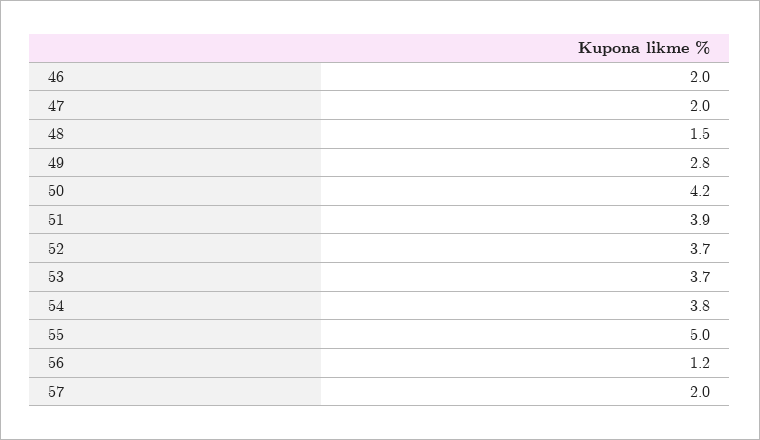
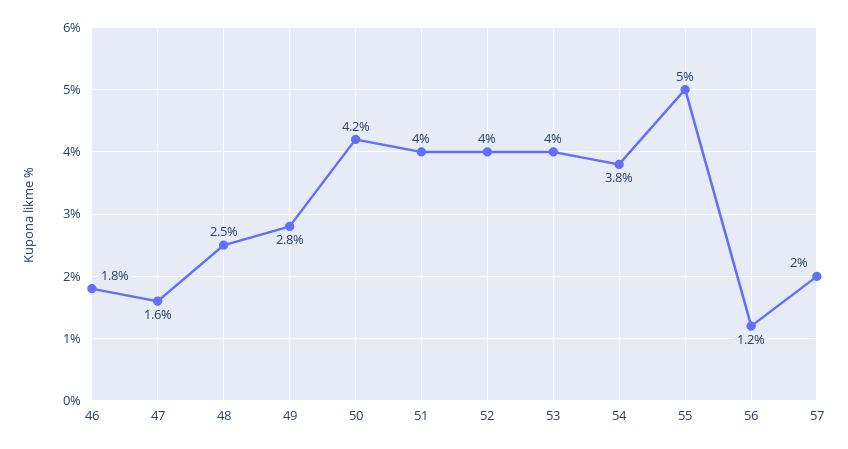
46: 2 -> 1.8
47: 2 -> 1.6
48: 1.5 -> 2.5
51: 3.9 -> 4
52: 3.7 -> 4
53: 3.7 -> 4

